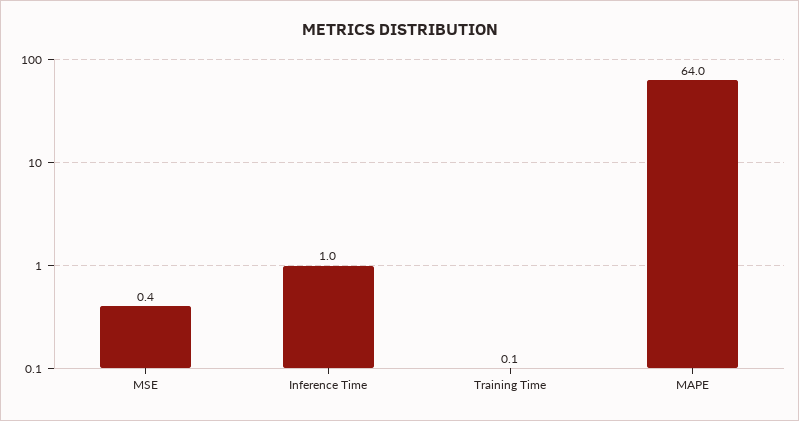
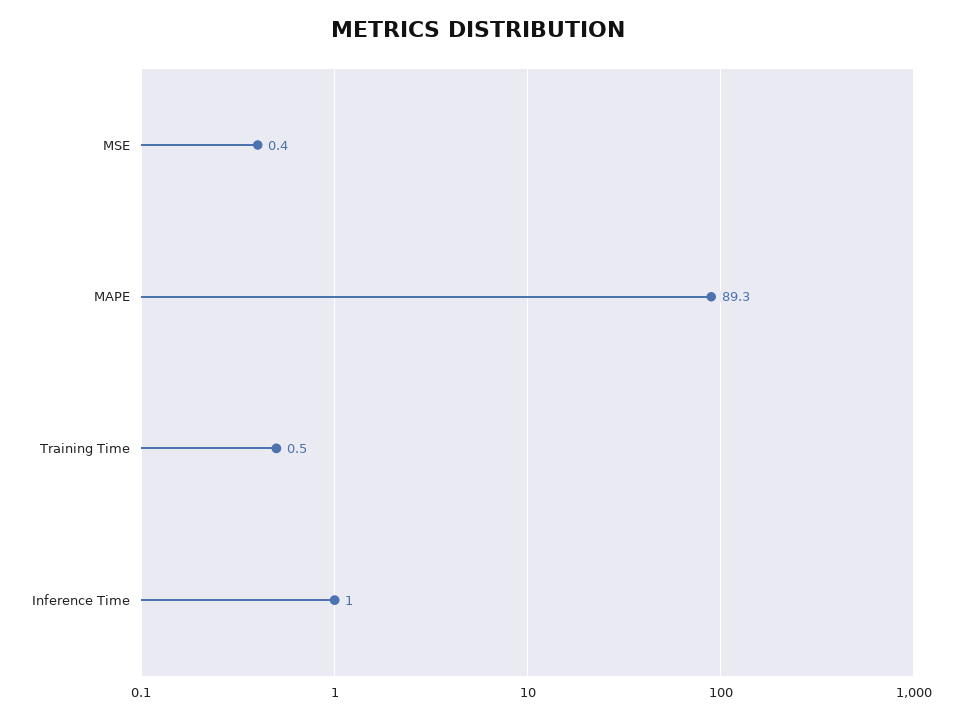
Training Time: 0.1 -> 0.5
MAPE: 64 -> 89.3

